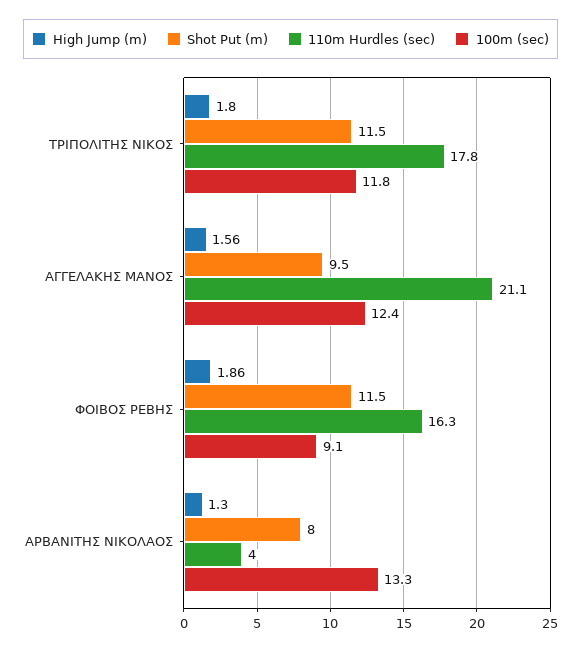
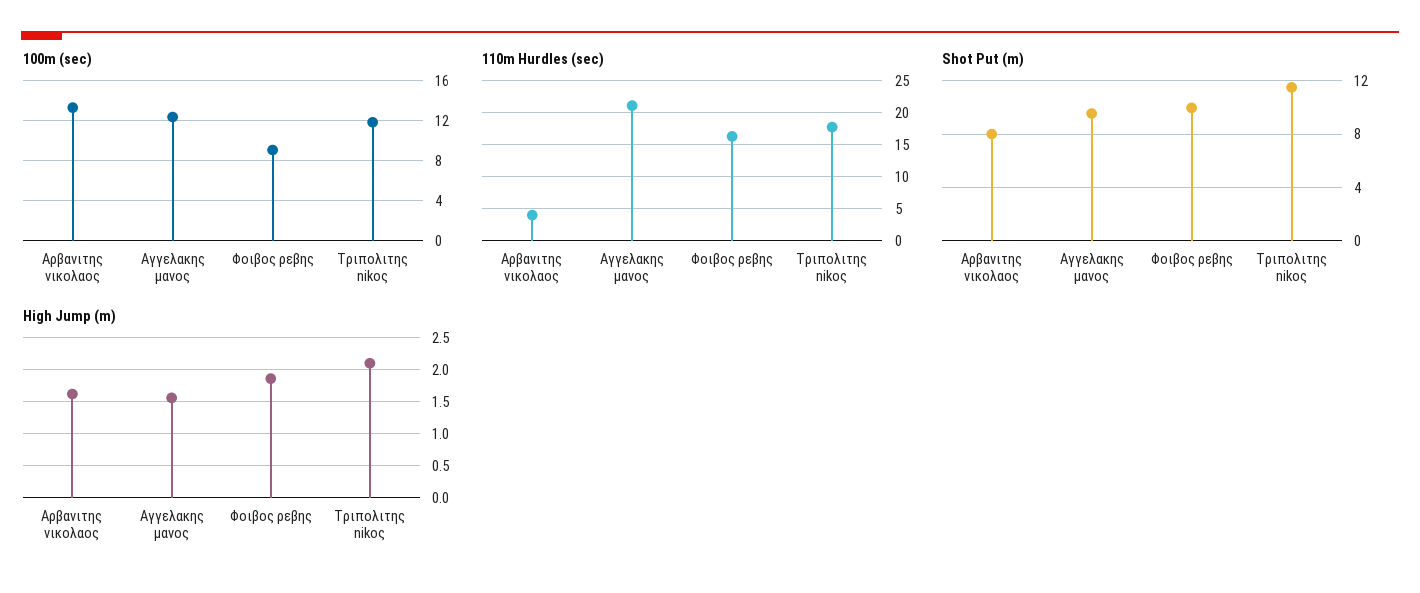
High Jump (m), ΤΡΙΠΟΛΙΤΗΣ NIKOΣ: 1.8 -> 2.1
Shot Put (m), ΦΟΙΒΟΣ ΡΕΒΗΣ: 11.5 -> 10
High Jump (m), ΑΡΒΑΝΙΤΗΣ ΝΙΚΟΛΑΟΣ: 1.3 -> 1.6

